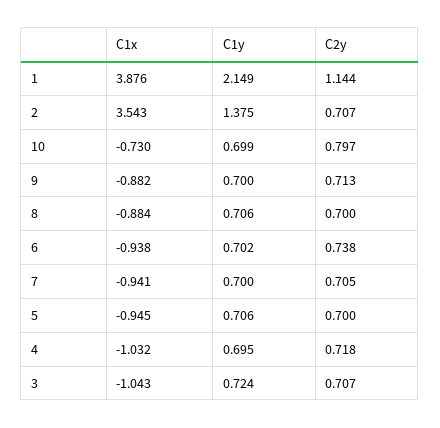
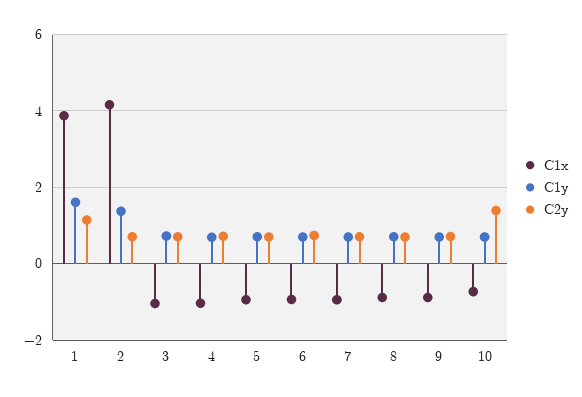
C1y, 1: 2.149 -> 1.6
C1x, 2: 3.543 -> 4.2
C2y, 10: 0.797 -> 1.4

